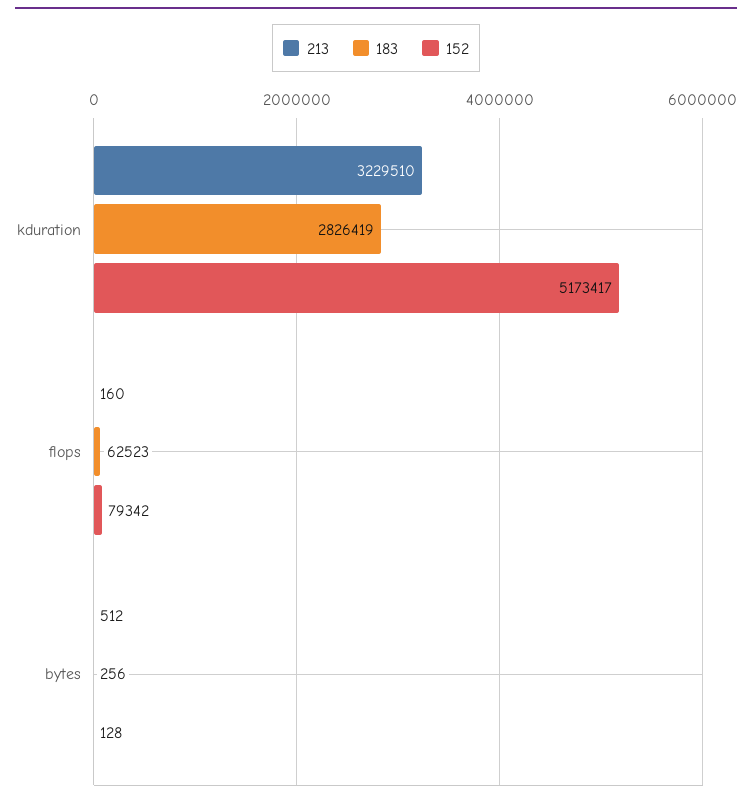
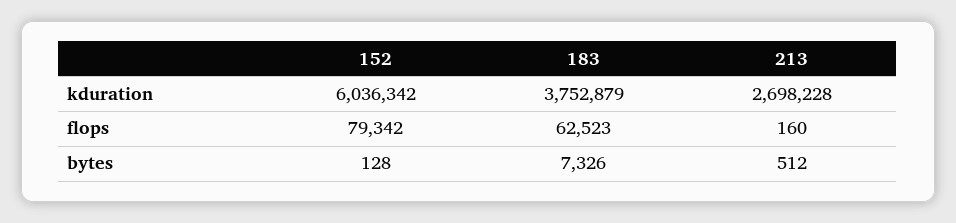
213, kduration: 3229510 -> 2698228
183, kduration: 2826419 -> 3752879
152, kduration: 5173417 -> 6036342
183, bytes: 256 -> 7326

